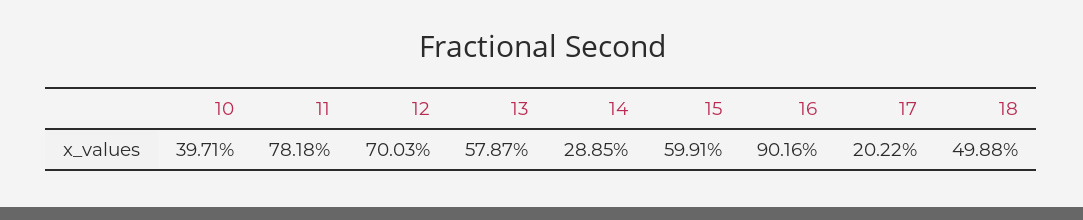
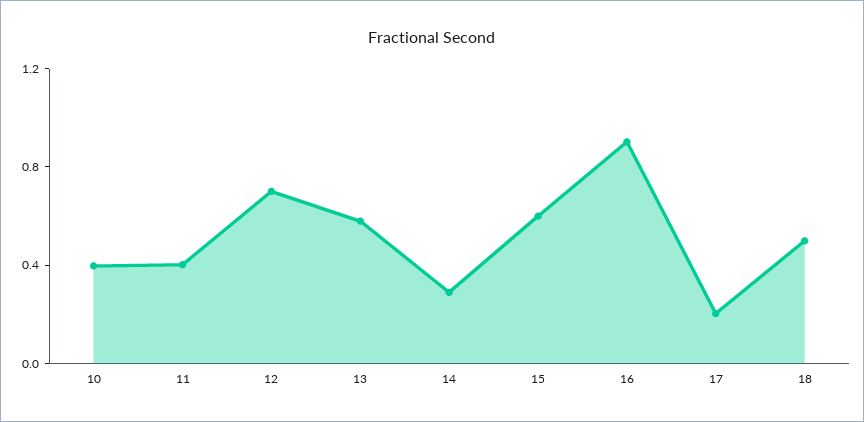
11: 0.7818 -> 0.4

